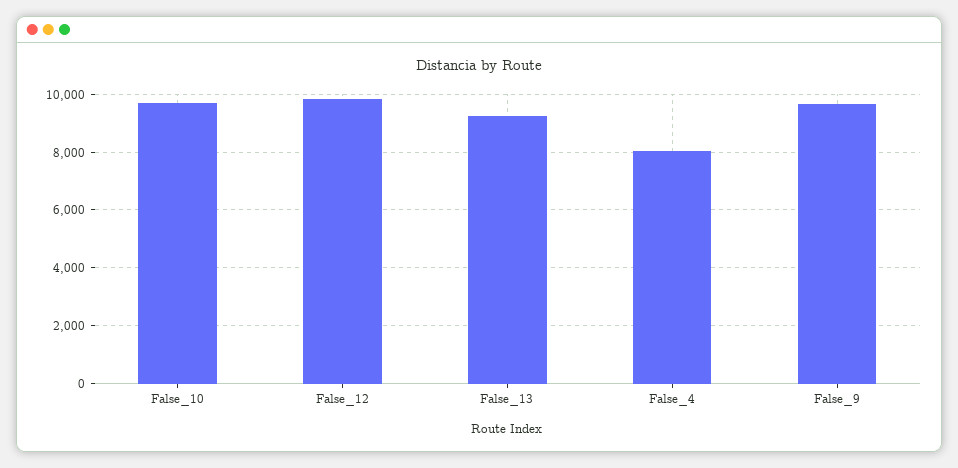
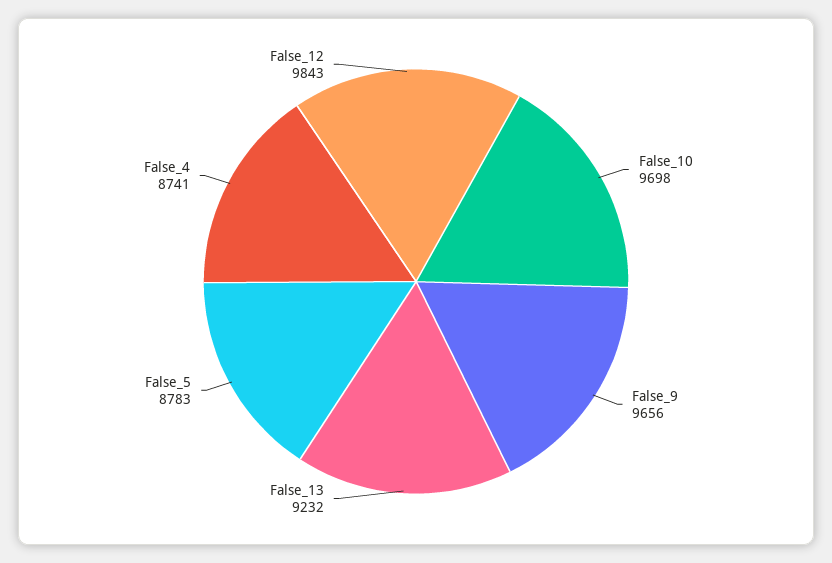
False_4: 8000 -> 8741
False_5: none -> 8783

